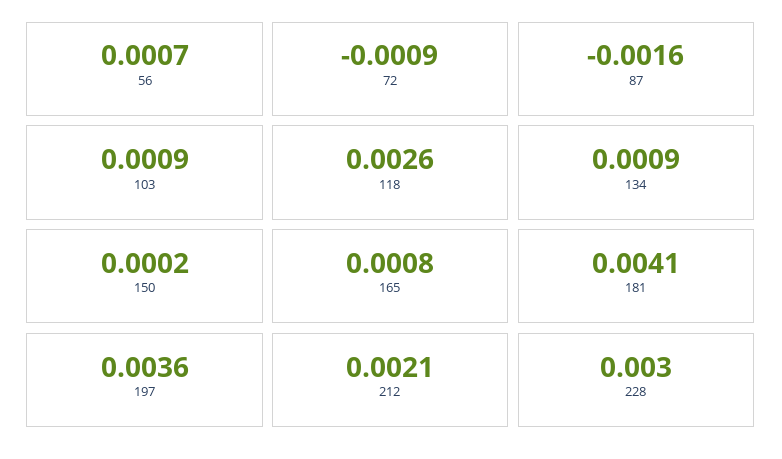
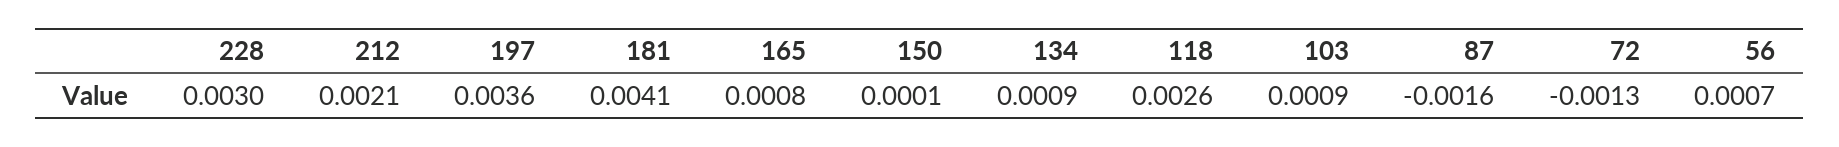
72: -0.0009 -> -0.0013
150: 0.0002 -> 0.0001

